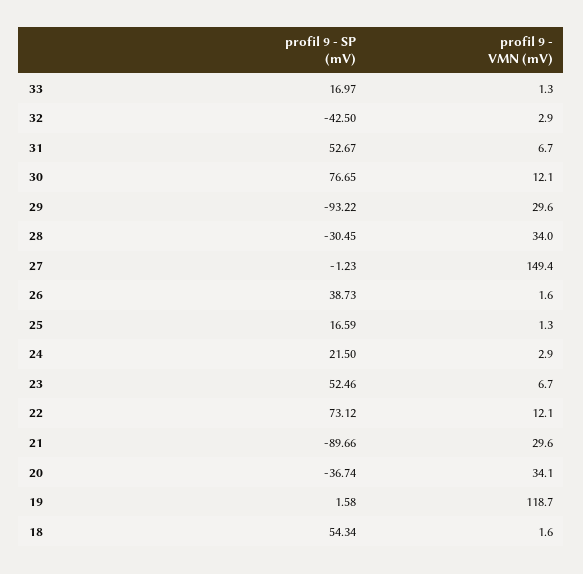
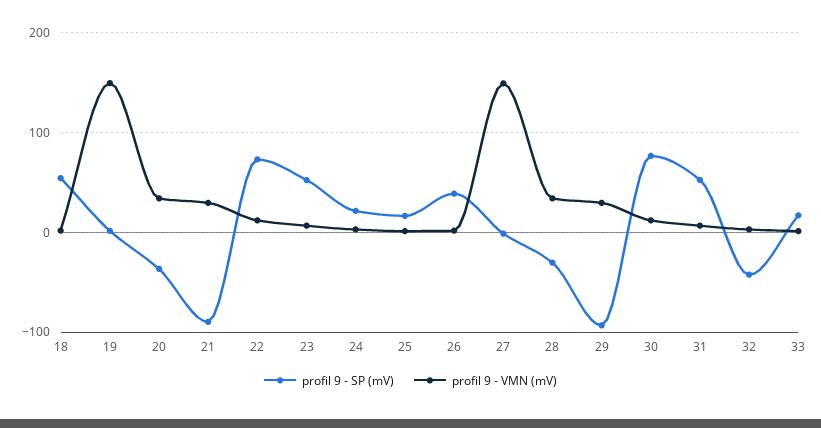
profil 9 - VMN (mV), 19: 118.7 -> 150

